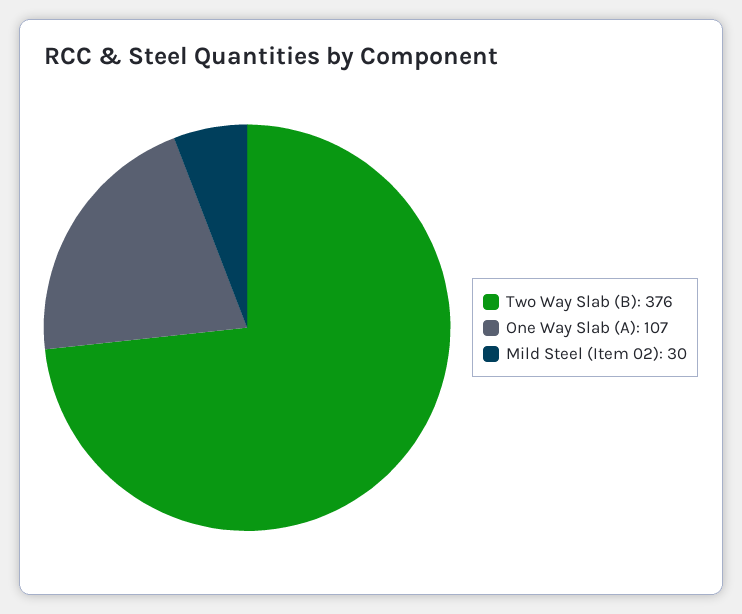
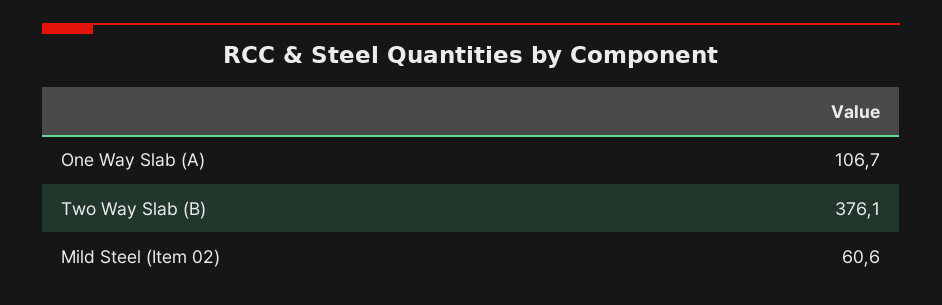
Mild Steel (Item 02): 30 -> 60.6

